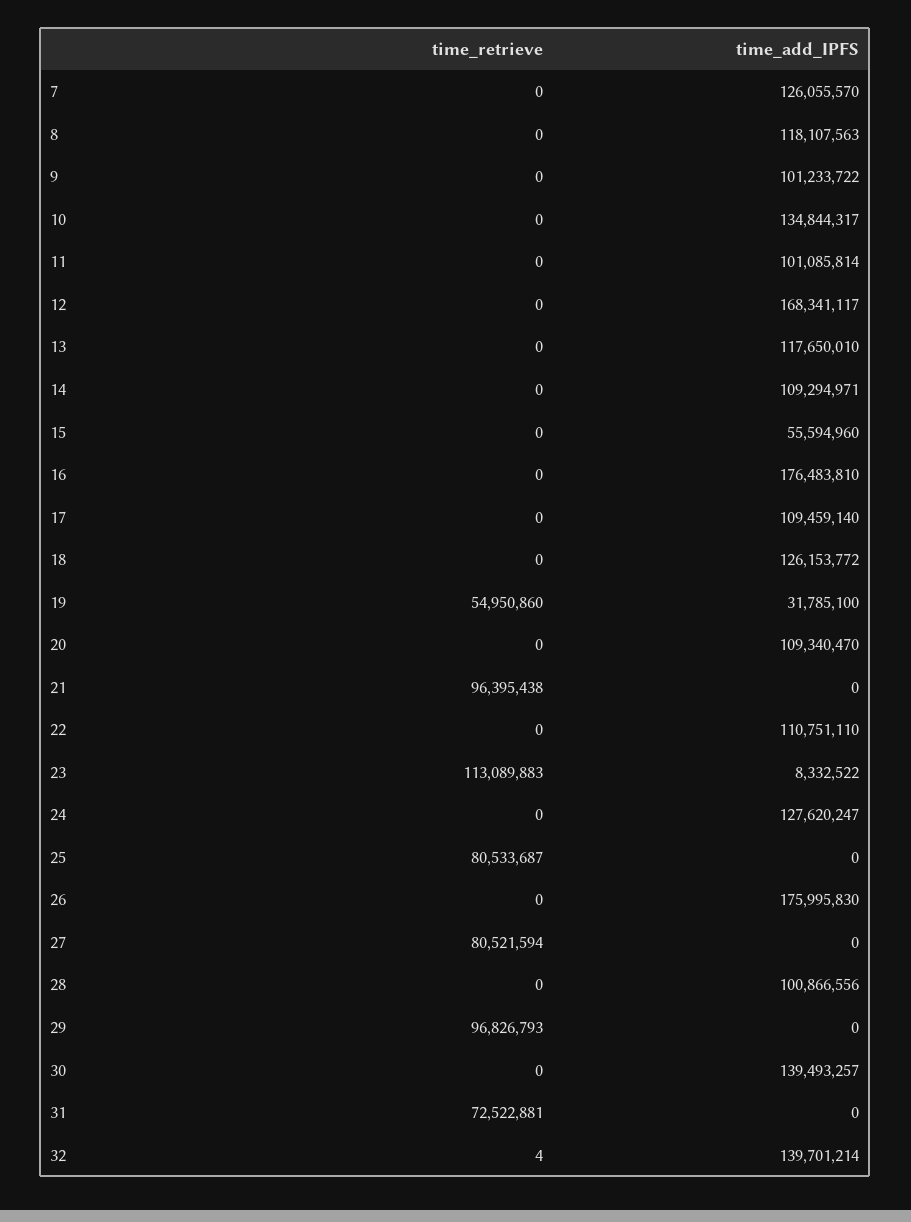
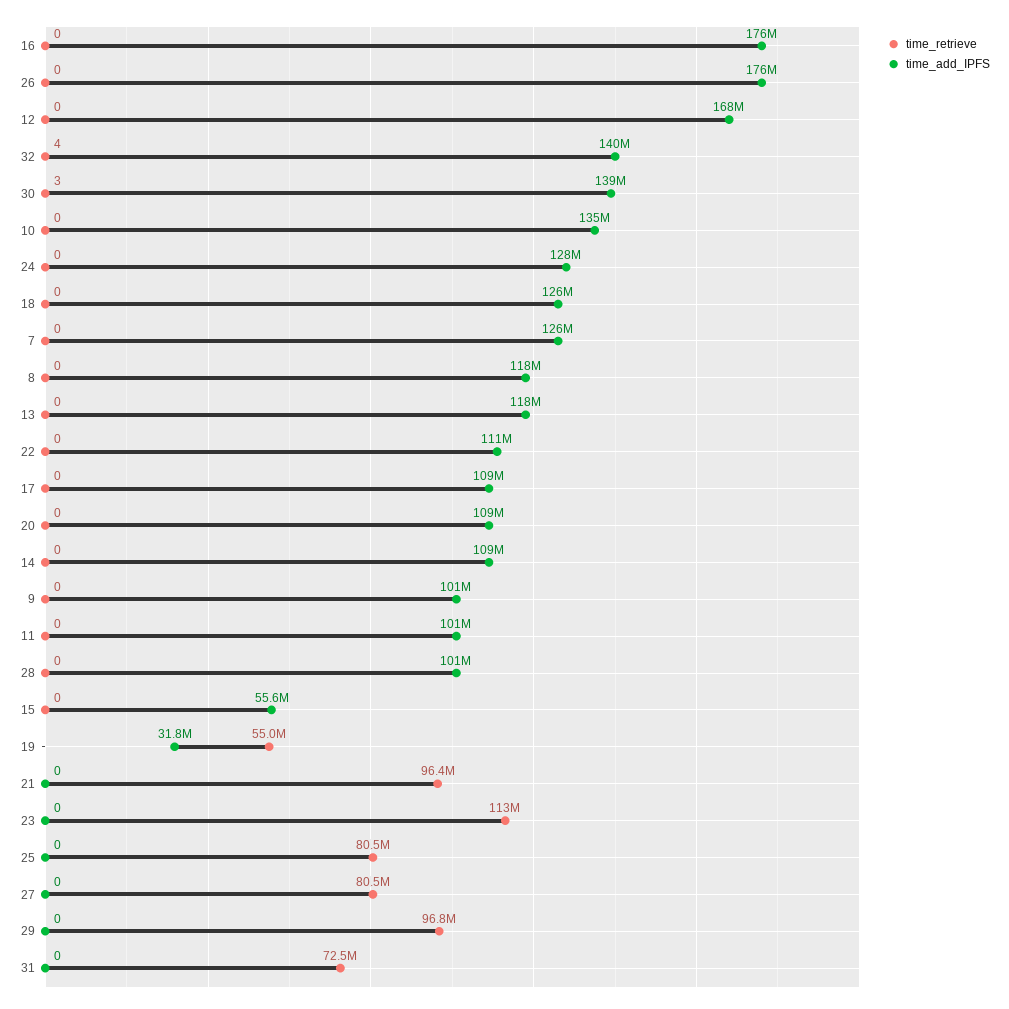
time_add_IPFS, 23: 8332522 -> 0
time_retrieve, 30: 0 -> 3

